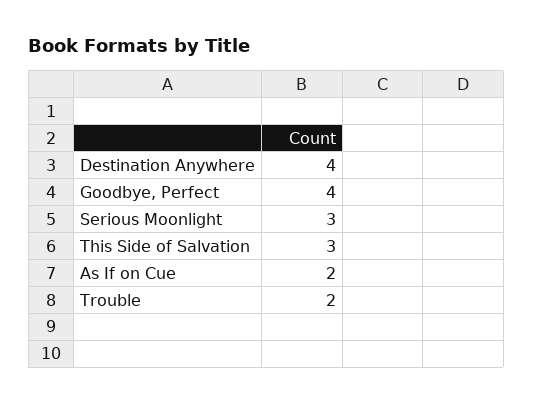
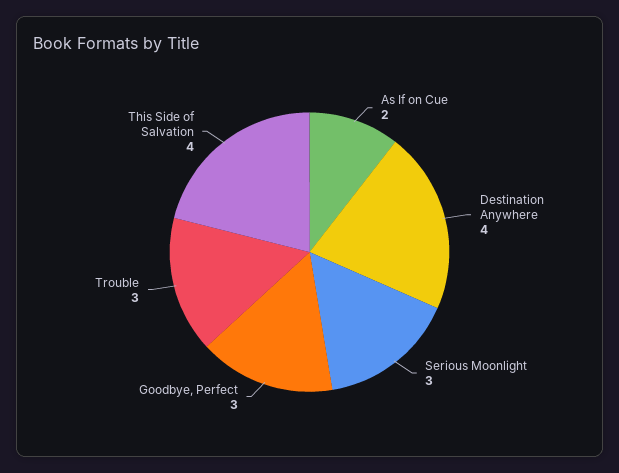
Goodbye, Perfect: 4 -> 3
This Side of Salvation: 3 -> 4
Trouble: 2 -> 3

